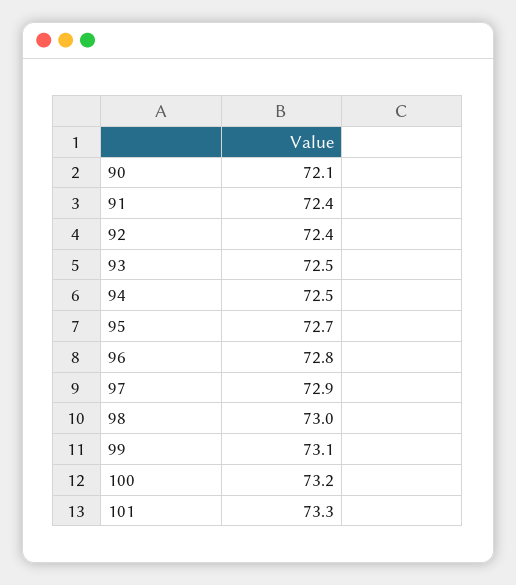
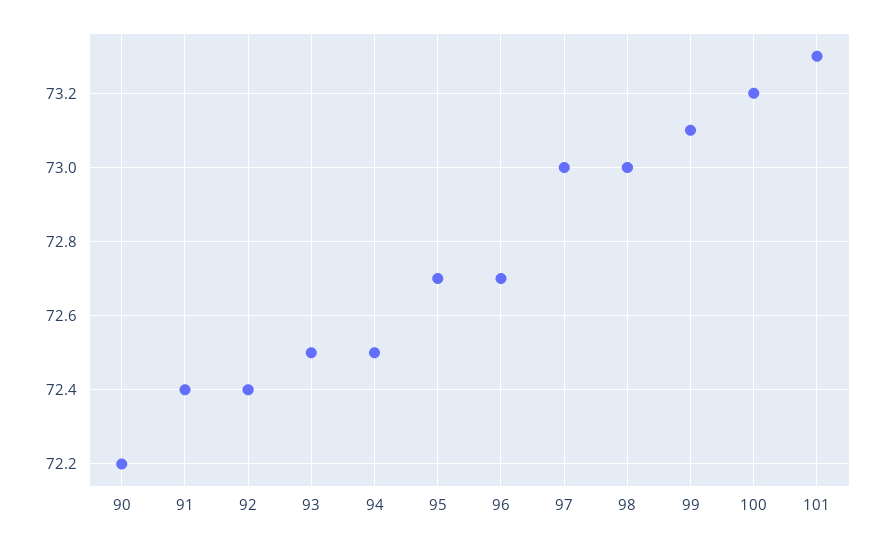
90: 72.1 -> 72.2
96: 72.8 -> 72.7
97: 72.9 -> 73

